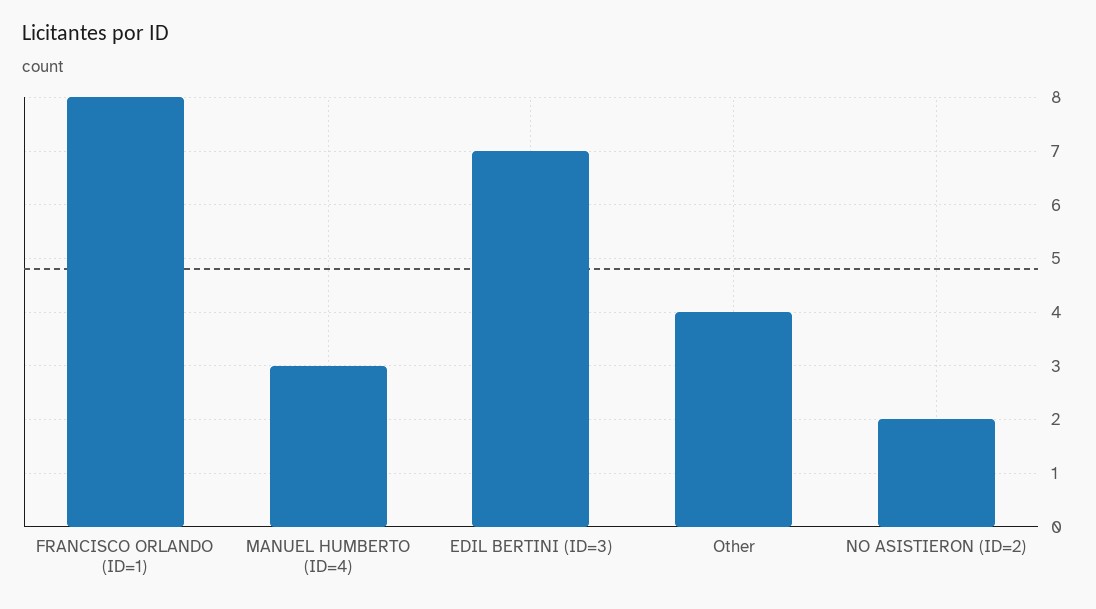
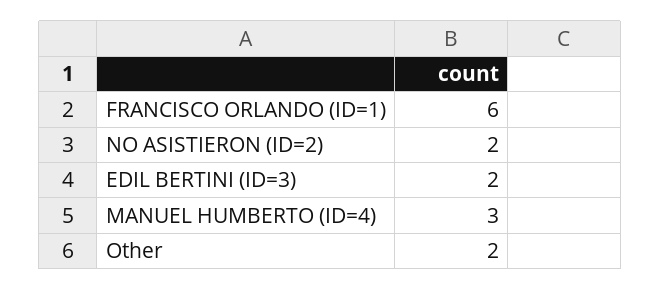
FRANCISCO ORLANDO (ID=1): 8 -> 6
EDIL BERTINI (ID=3): 7 -> 2
Other: 4 -> 2

